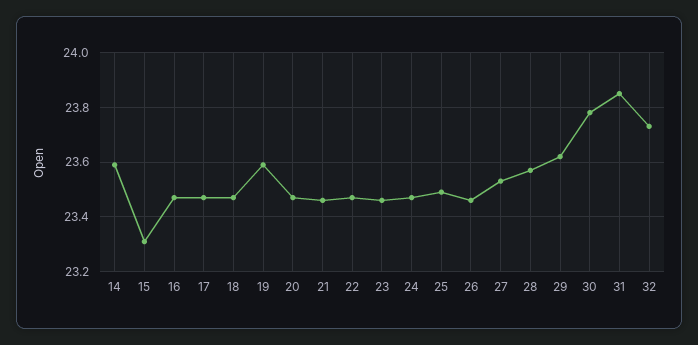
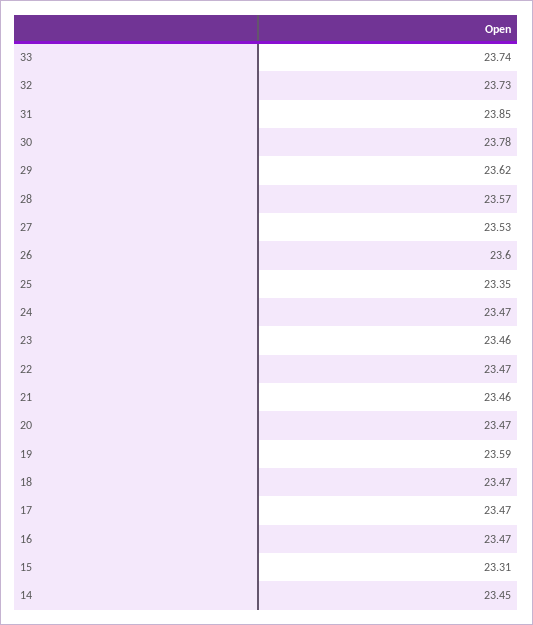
14: 23.6 -> 23.45
25: 23.5 -> 23.35
26: 23.45 -> 23.6
33: none -> 23.74

